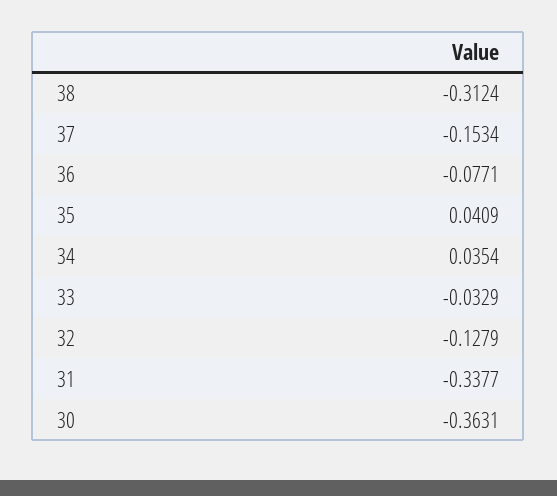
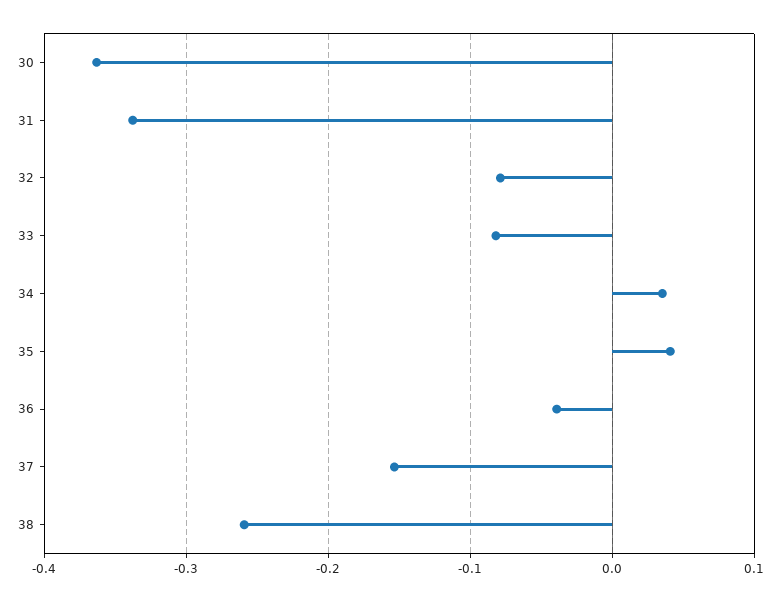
38: -0.3124 -> -0.26
36: -0.0771 -> -0.04
33: -0.0329 -> -0.08
32: -0.1279 -> -0.08

